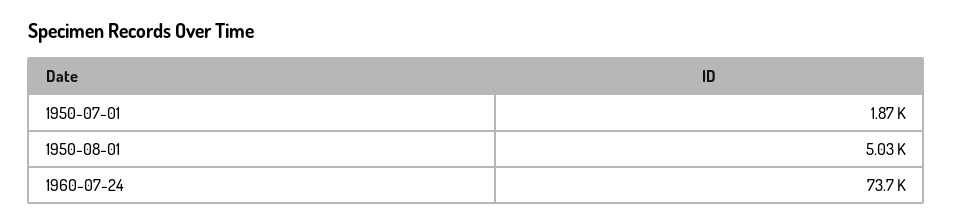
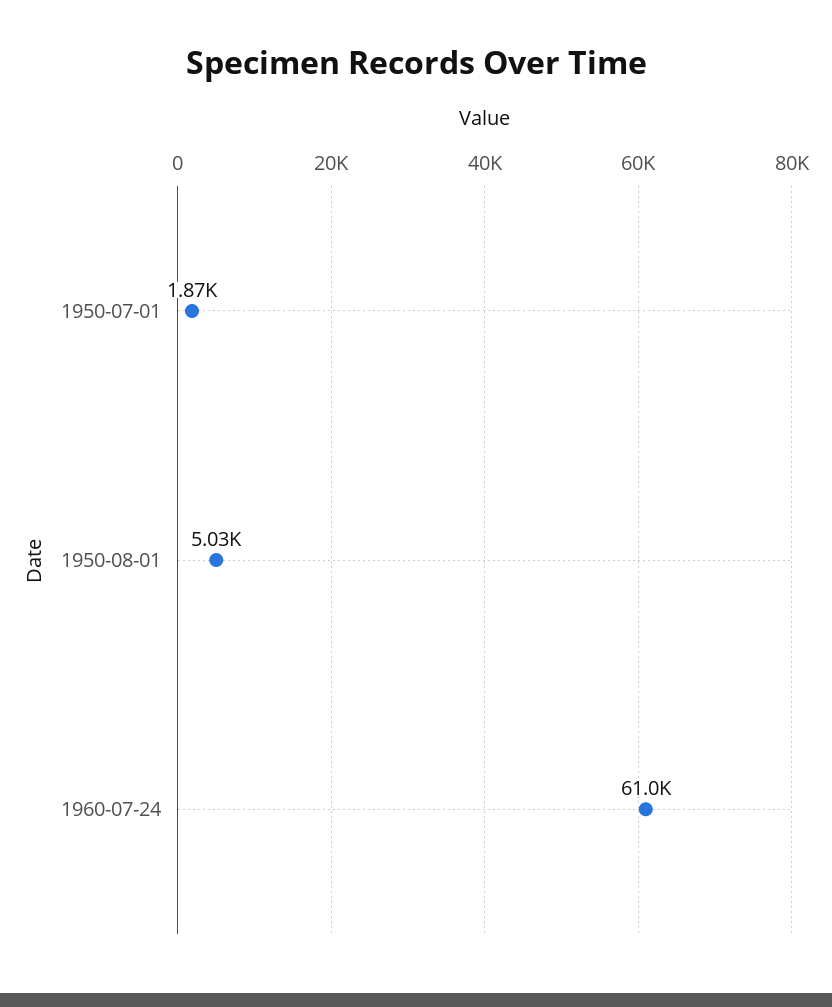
1960-07-24: 73700 -> 61000

